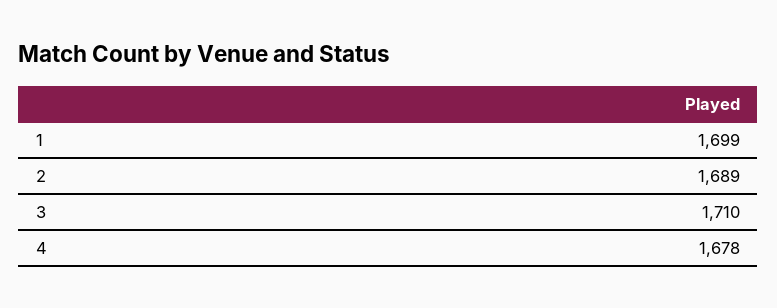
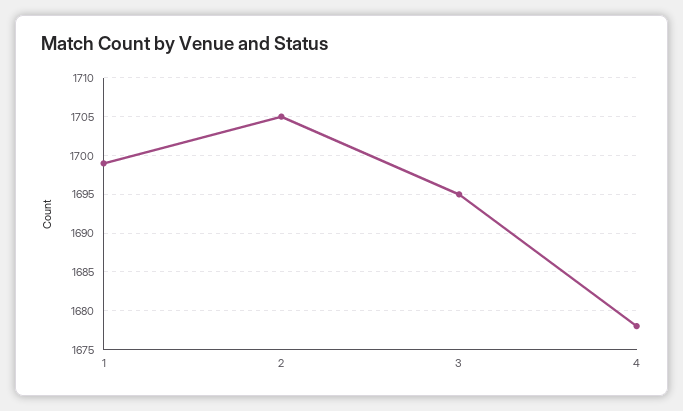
2: 1689 -> 1705
3: 1710 -> 1695

